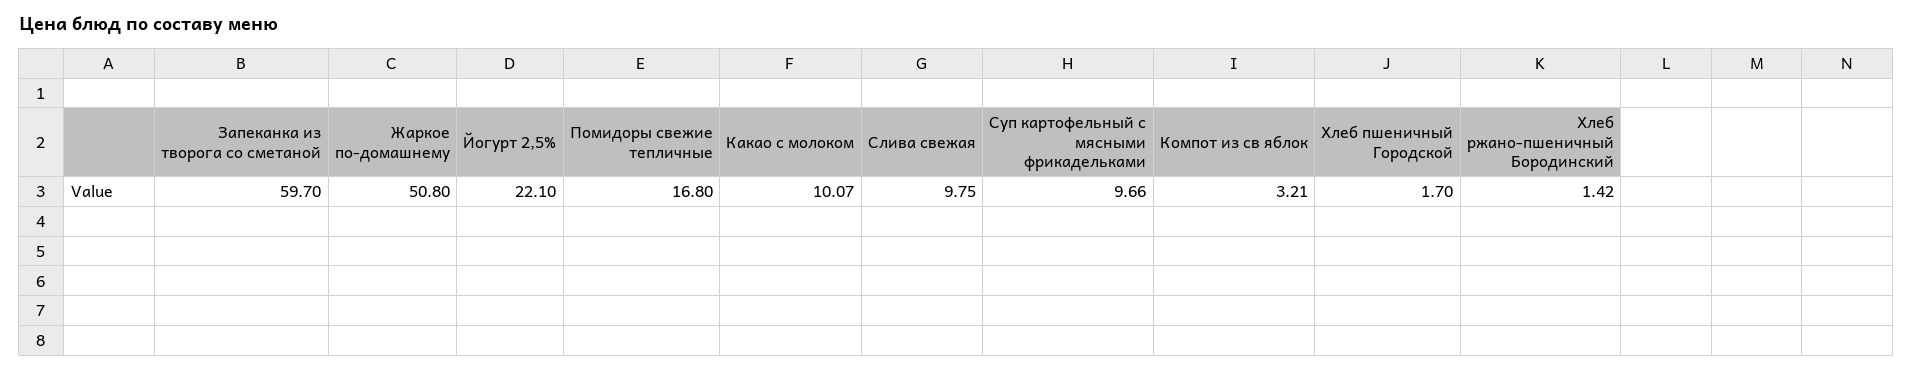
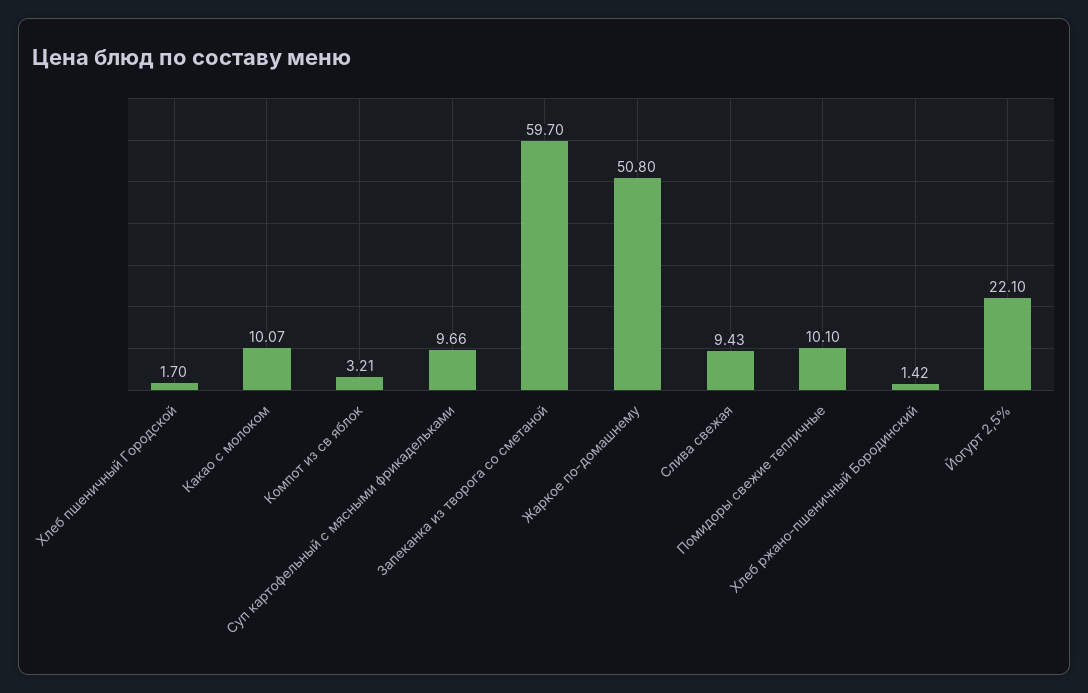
Помидоры свежие тепличные: 16.8 -> 10.1
Слива свежая: 9.75 -> 9.43

